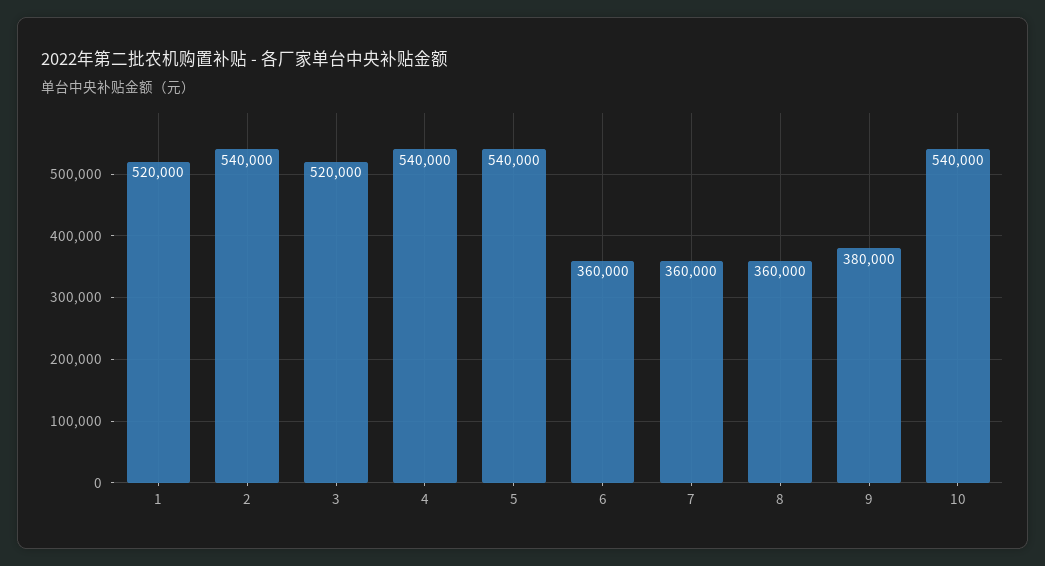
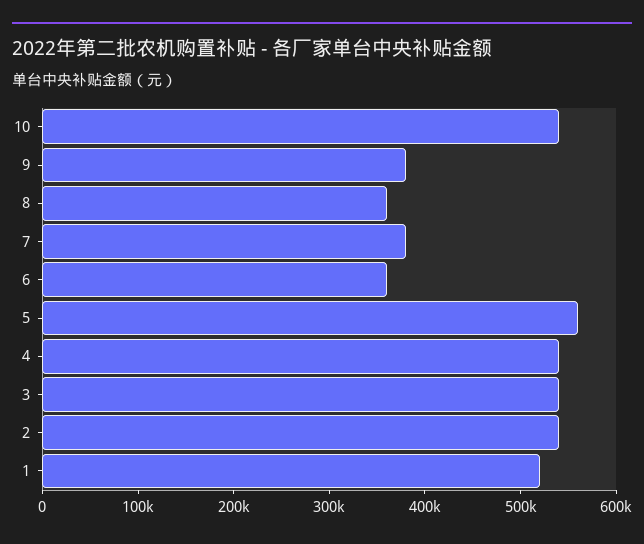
3: 520000 -> 540000
5: 540000 -> 560000
7: 360000 -> 380000

